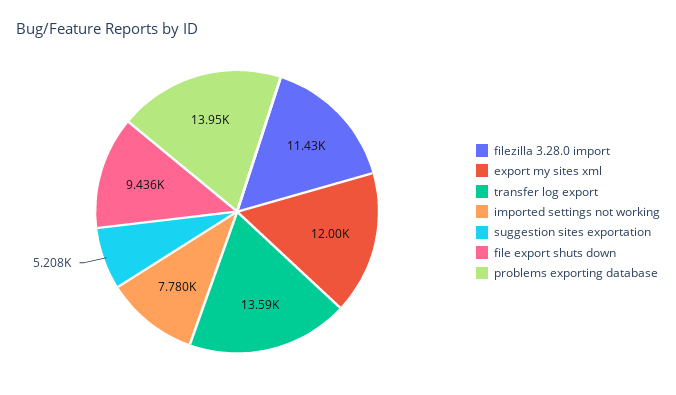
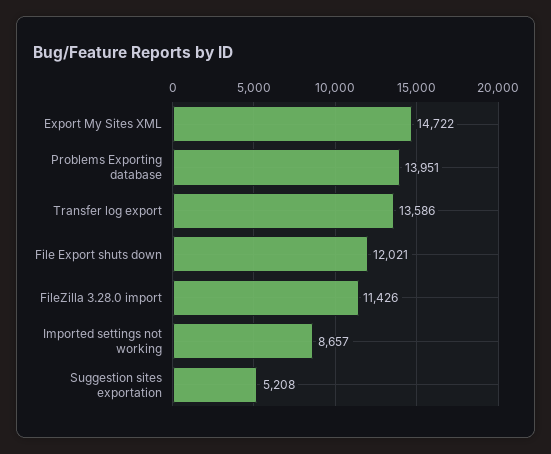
export my sites xml: 12000 -> 14722
imported settings not working: 7780 -> 8657
file export shuts down: 9436 -> 12021

